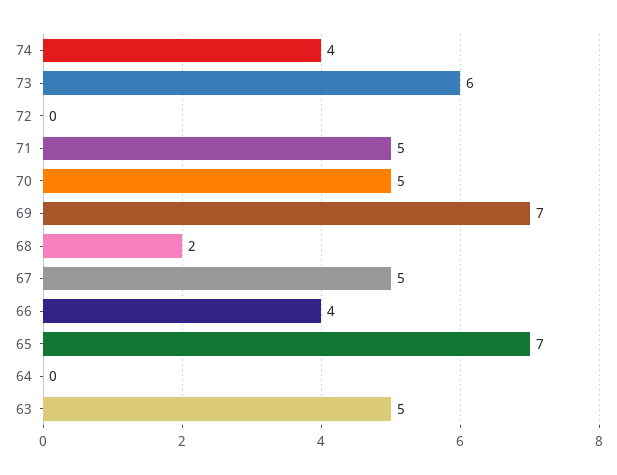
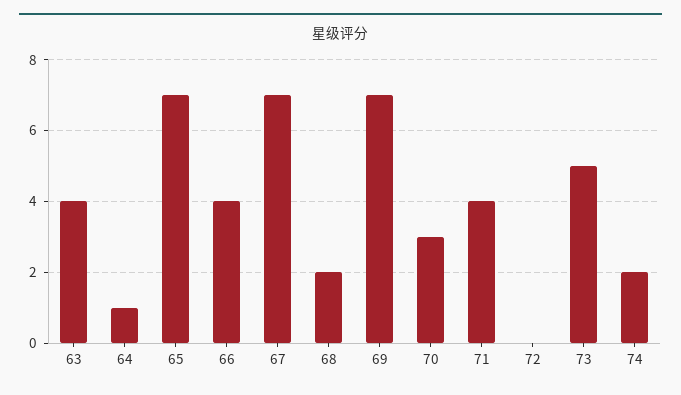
74: 4 -> 2
73: 6 -> 5
71: 5 -> 4
70: 5 -> 3
67: 5 -> 7
64: 0 -> 1
63: 5 -> 4

